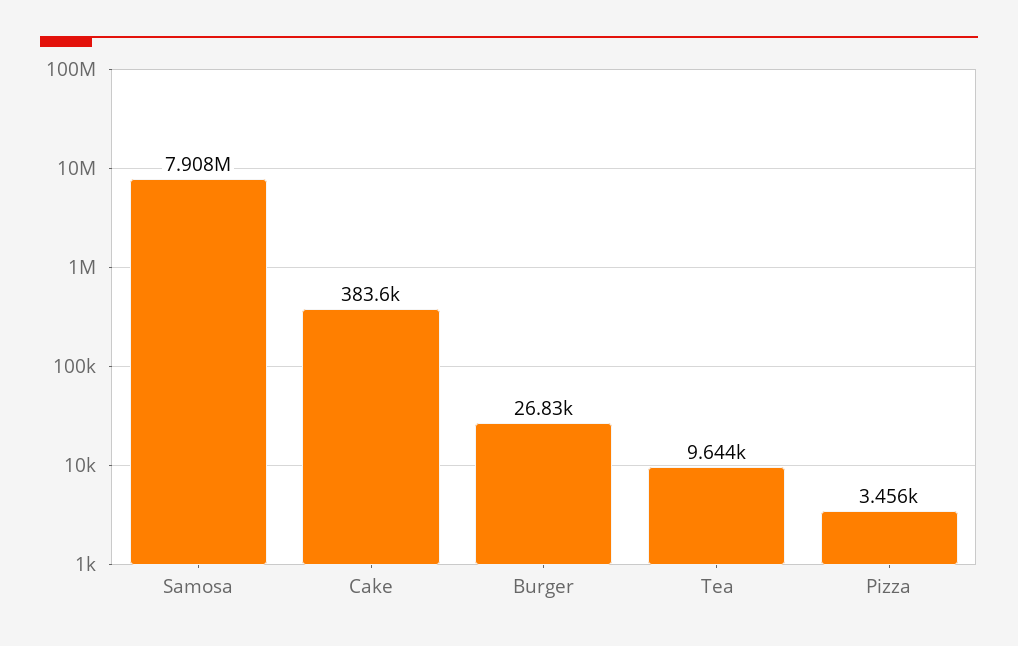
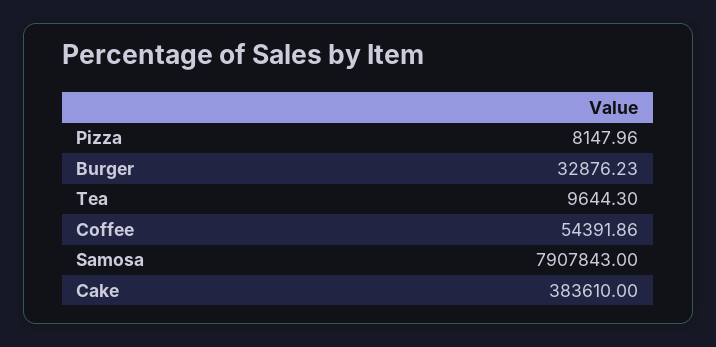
Burger: 26830 -> 32876.23
Pizza: 3456 -> 8147.96
Coffee: none -> 54391.86

